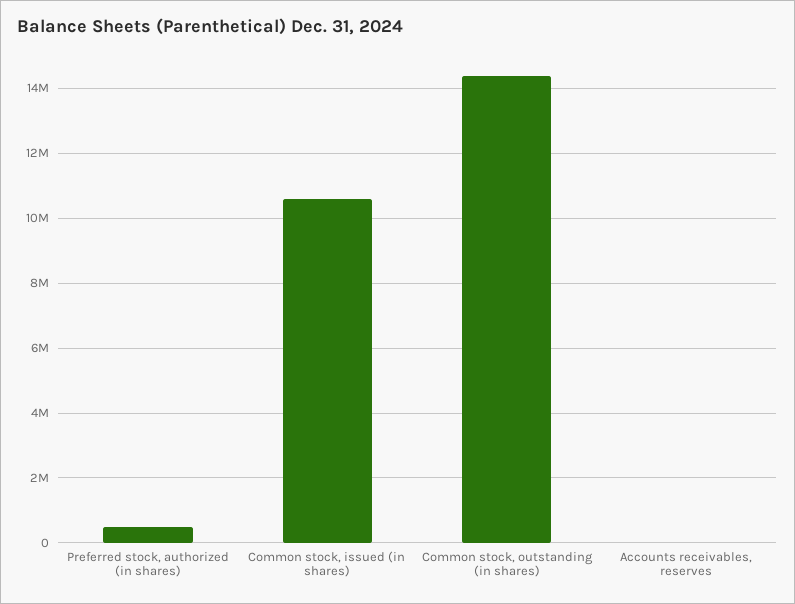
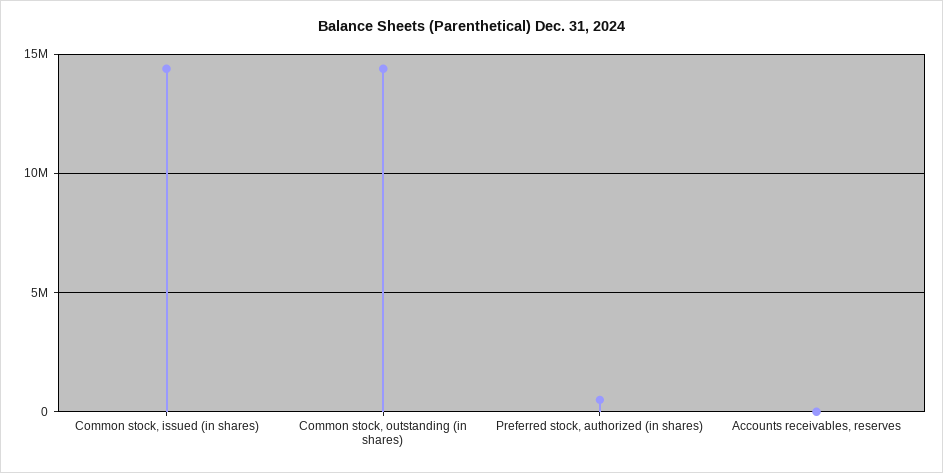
Common stock, issued (in shares): 10600000 -> 14500000

